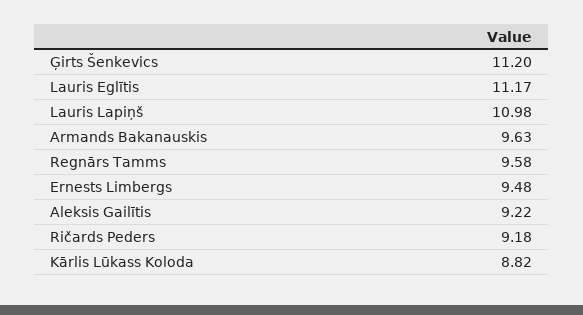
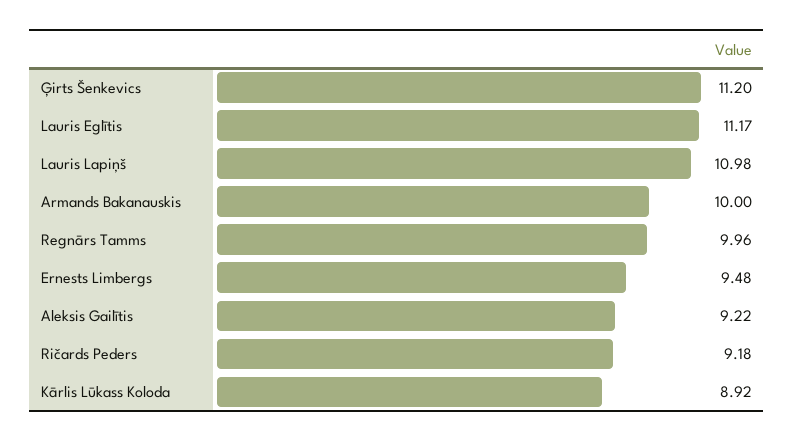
Armands Bakanauskis: 9.63 -> 10
Regnārs Tamms: 9.58 -> 9.96
Kārlis Lūkass Koloda: 8.82 -> 8.92

